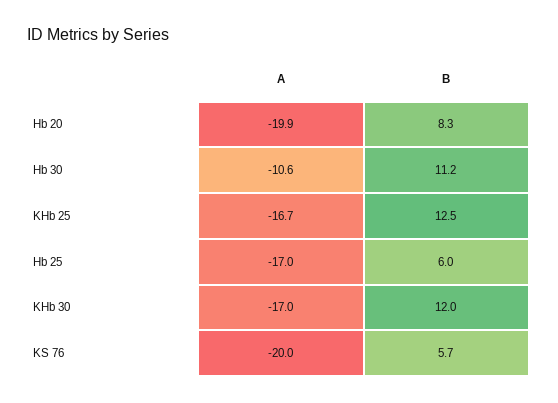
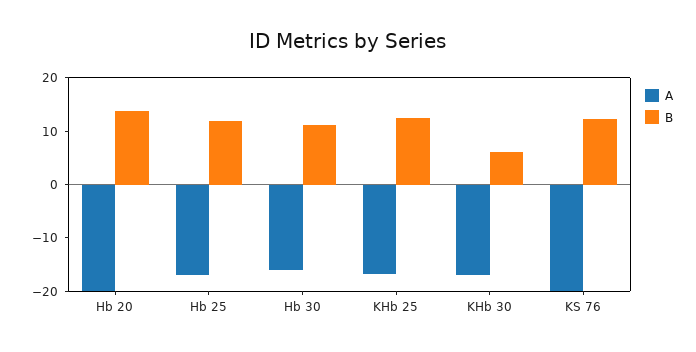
B, Hb 20: 8.3 -> 14
A, Hb 30: -10.6 -> -16
B, Hb 25: 6 -> 12
B, KHb 30: 12 -> 6
B, KS 76: 5.7 -> 12

